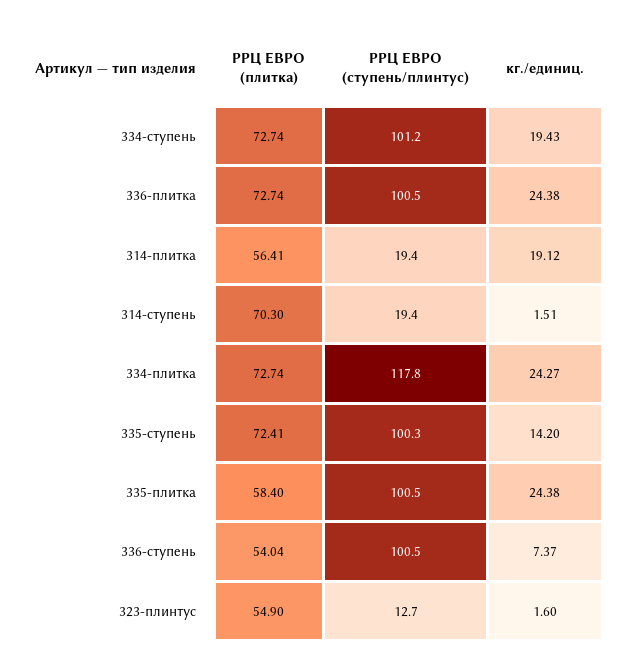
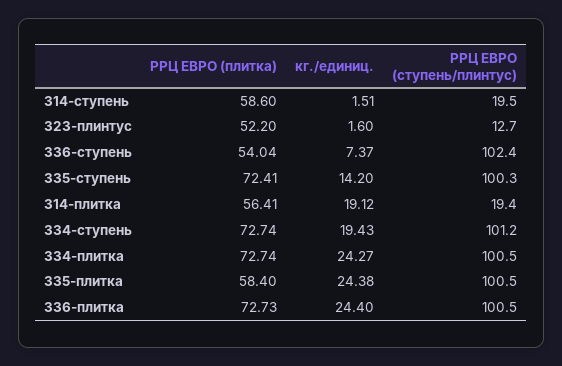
РРЦ ЕВРО (плитка), 336-плитка: 72.74 -> 72.73
кг./единиц., 336-плитка: 24.38 -> 24.4
РРЦ ЕВРО (плитка), 314-ступень: 70.3 -> 58.6
РРЦ ЕВРО (ступень/плинтус), 314-ступень: 19.4 -> 19.5
РРЦ ЕВРО (ступень/плинтус), 334-плитка: 117.8 -> 100.5
РРЦ ЕВРО (ступень/плинтус), 336-ступень: 100.5 -> 102.4
РРЦ ЕВРО (плитка), 323-плинтус: 54.9 -> 52.2

